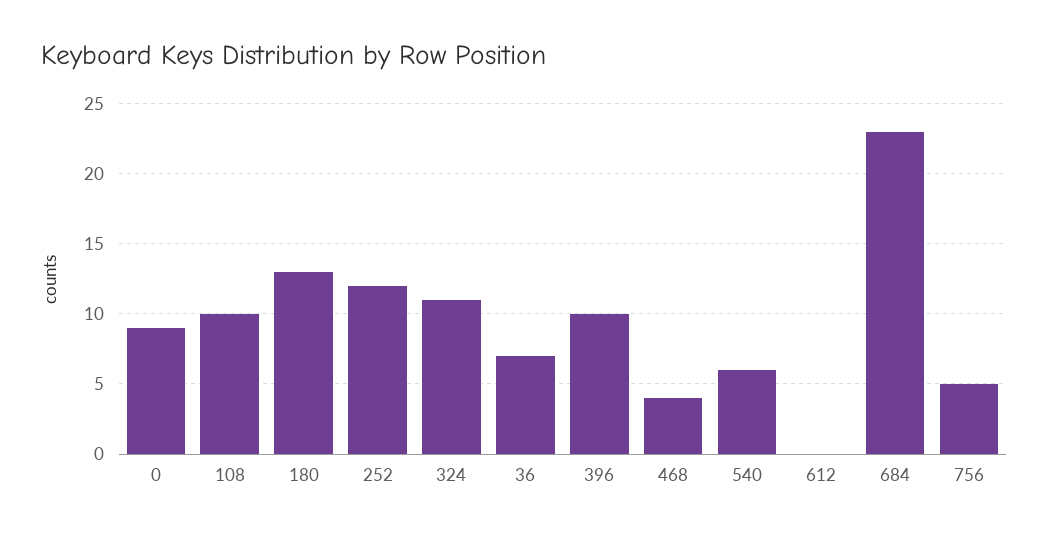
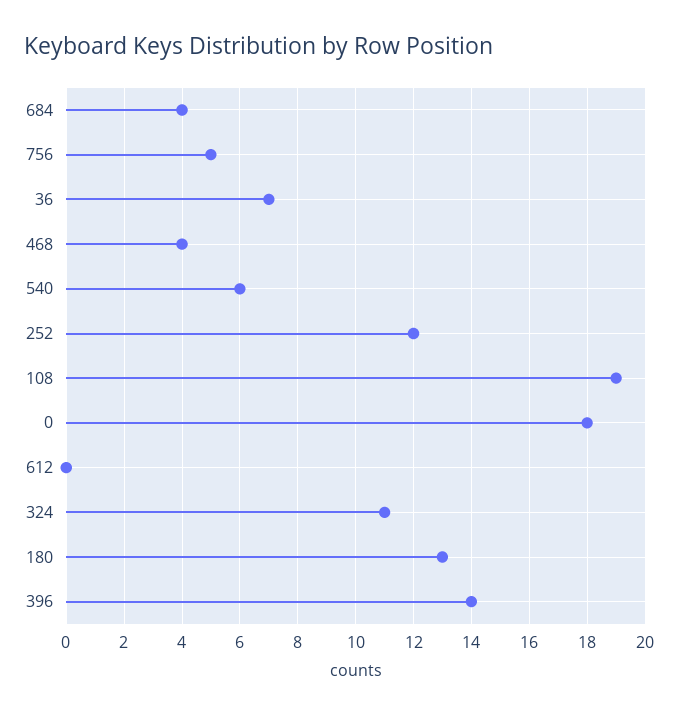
0: 9 -> 18
108: 10 -> 19
396: 10 -> 14
684: 23 -> 4

